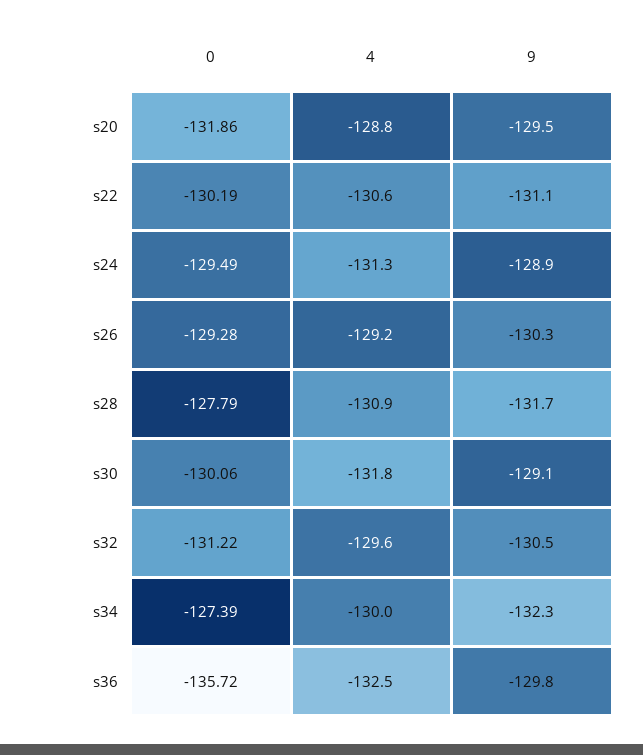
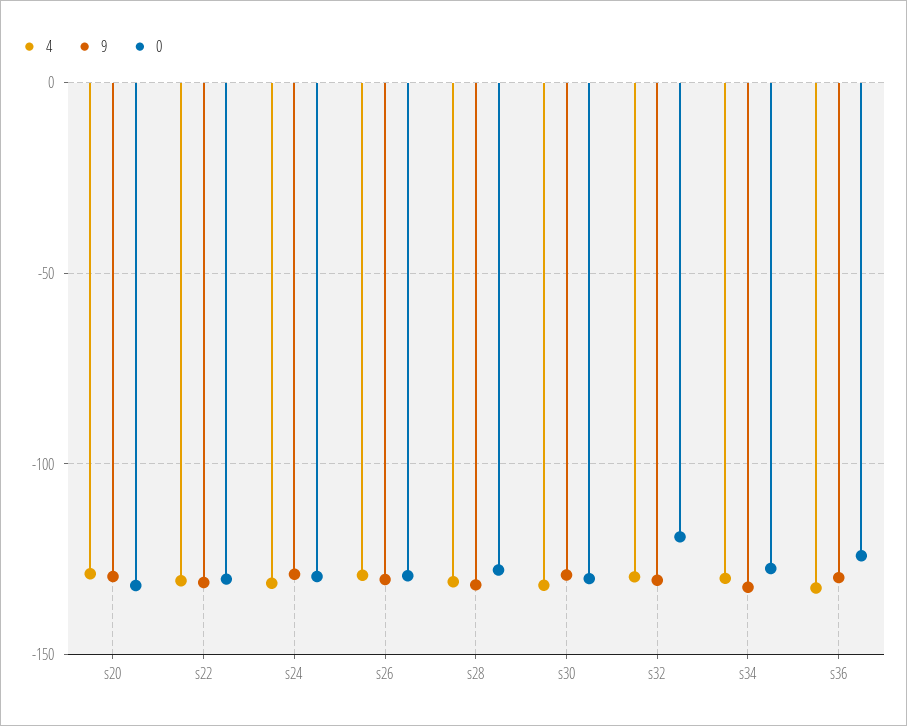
0, s32: -131.22 -> -120
0, s36: -135.72 -> -125

